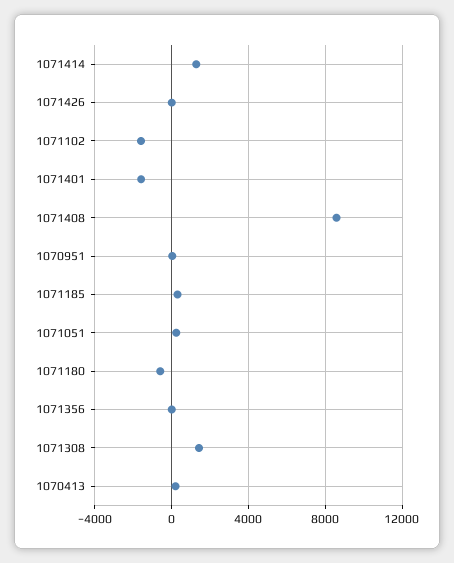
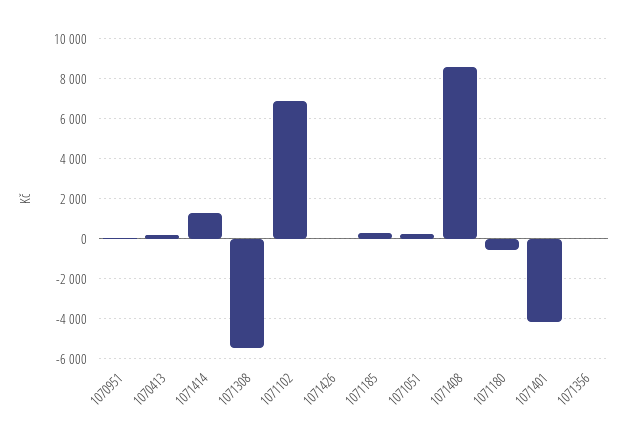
1071102: -1500 -> 7000
1071401: -1500 -> -4000
1071308: 1500 -> -5500

